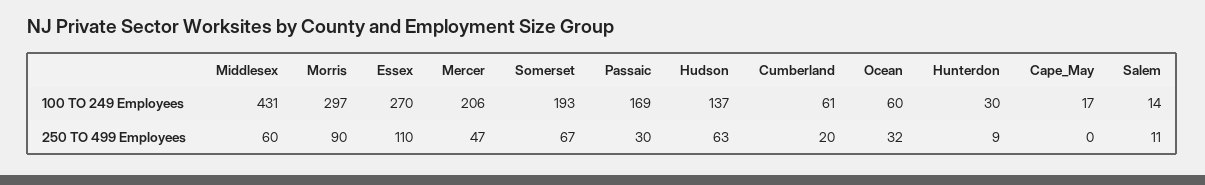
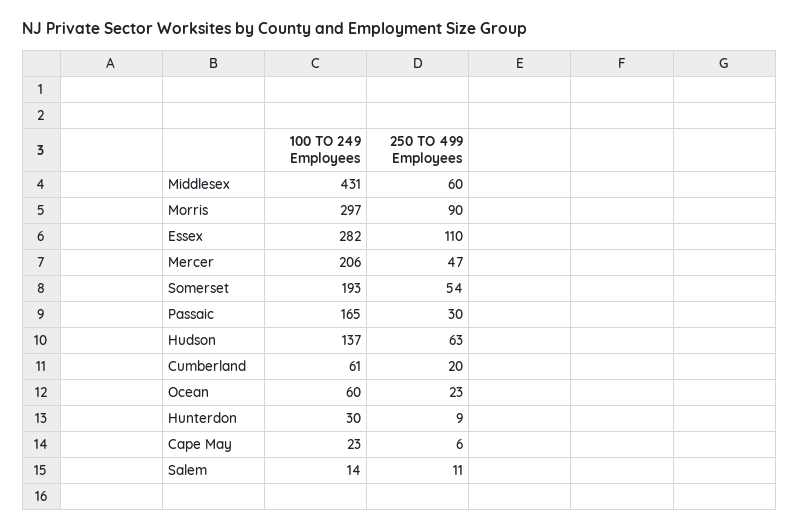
Essex, 100 TO 249 Employees: 270 -> 282
Passaic, 100 TO 249 Employees: 169 -> 165
Cape_May, 100 TO 249 Employees: 17 -> 23
Somerset, 250 TO 499 Employees: 67 -> 54
Ocean, 250 TO 499 Employees: 32 -> 23
Cape_May, 250 TO 499 Employees: 0 -> 6

